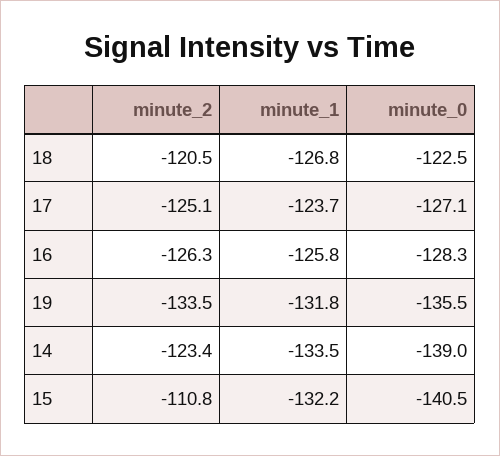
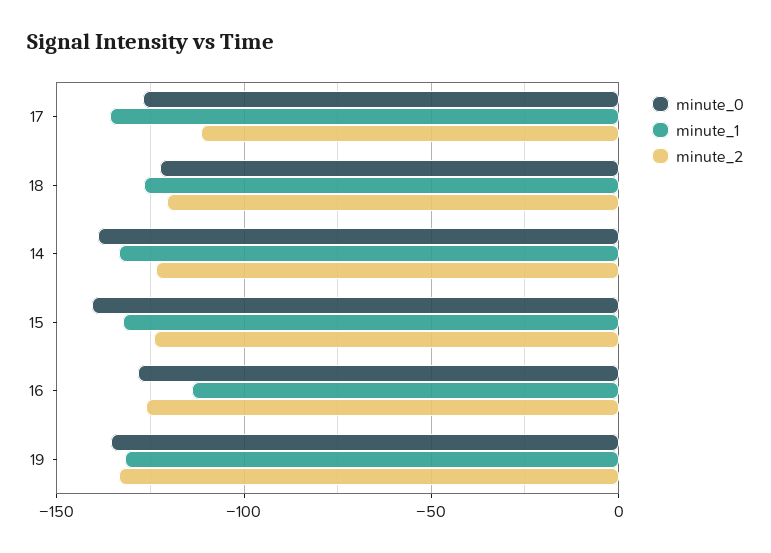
minute_2, 17: -125.1 -> -110
minute_1, 17: -123.7 -> -135
minute_1, 16: -125.8 -> -115
minute_2, 15: -110.8 -> -125

